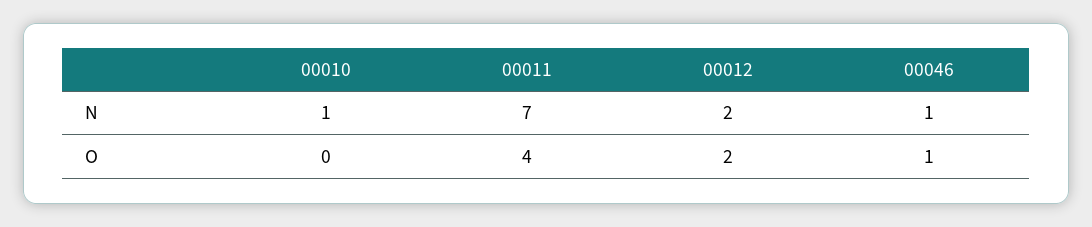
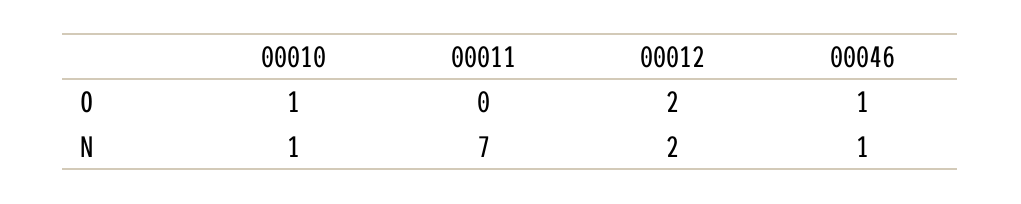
00010, O: 0 -> 1
00011, O: 4 -> 0

